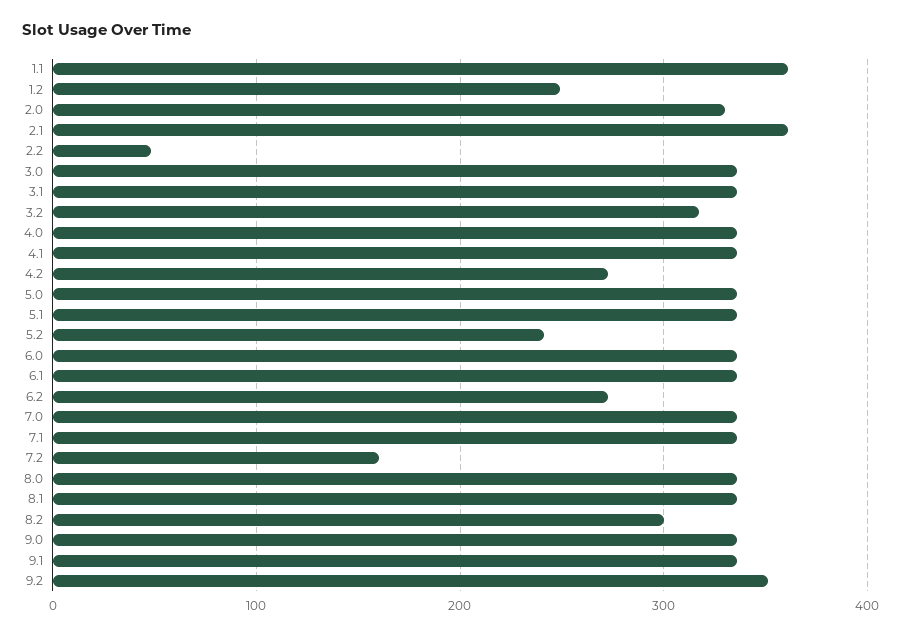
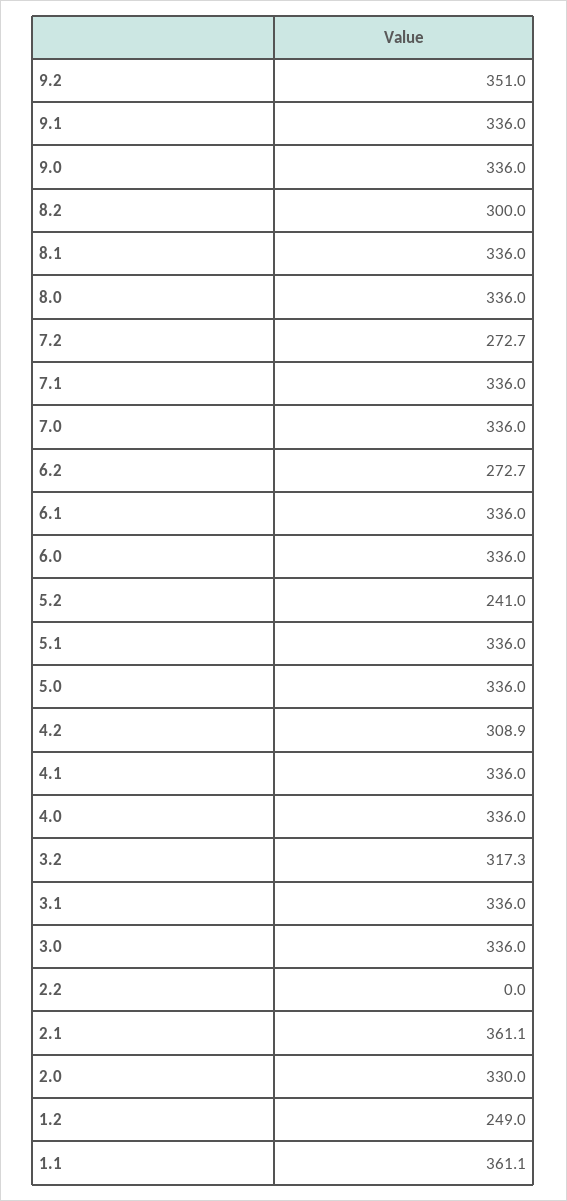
2.2: 50 -> 0
4.2: 270 -> 308.9
7.2: 160 -> 272.7

